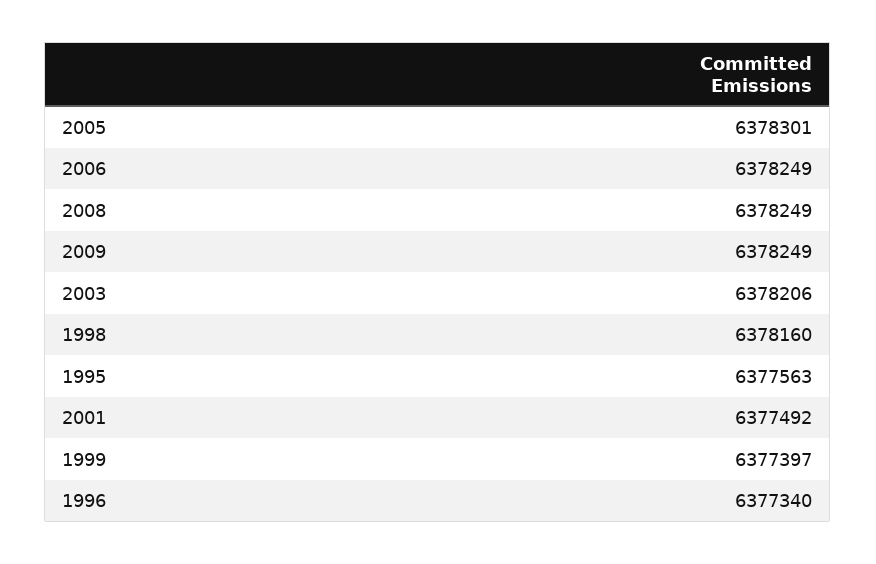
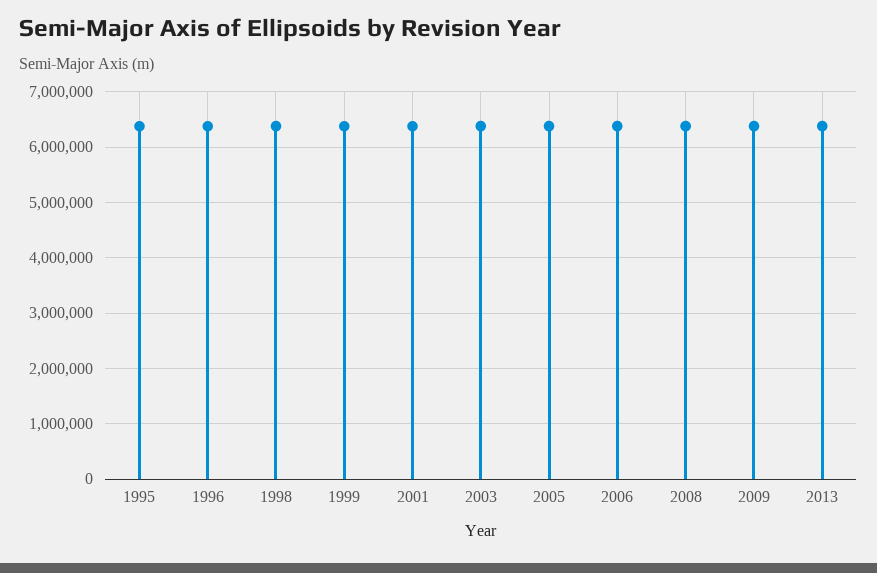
2013: none -> 6400000

